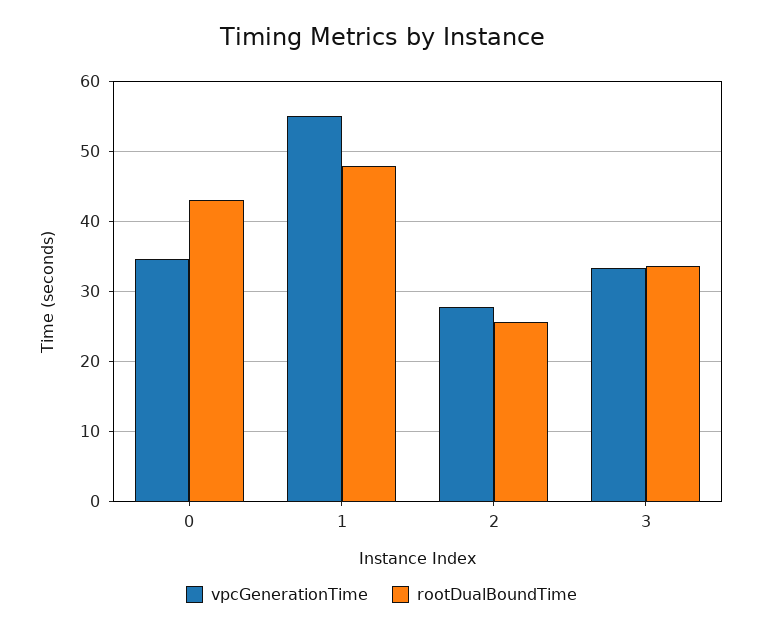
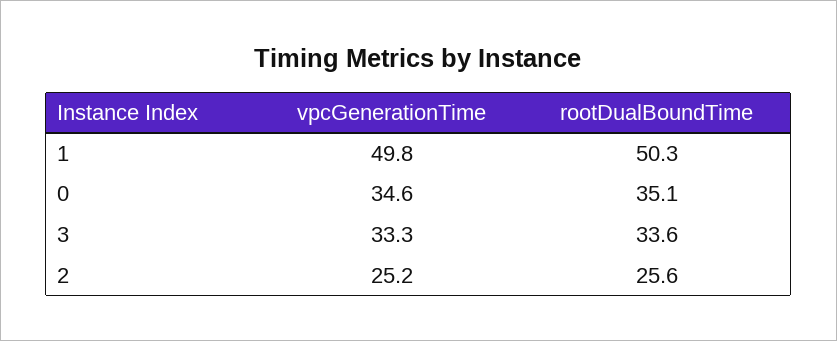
rootDualBoundTime, 0: 43 -> 35.1
vpcGenerationTime, 1: 55 -> 49.8
rootDualBoundTime, 1: 48 -> 50.3
vpcGenerationTime, 2: 28 -> 25.2

